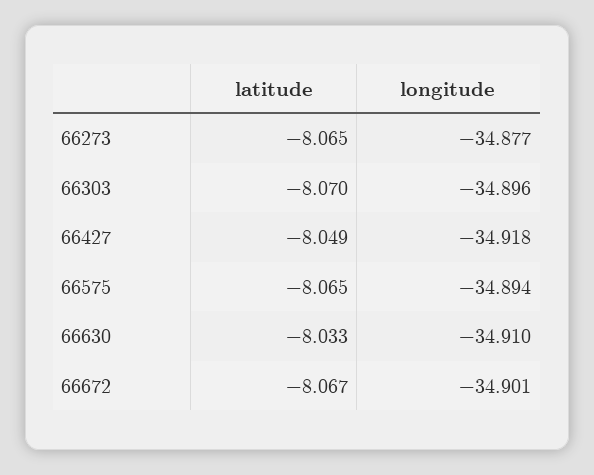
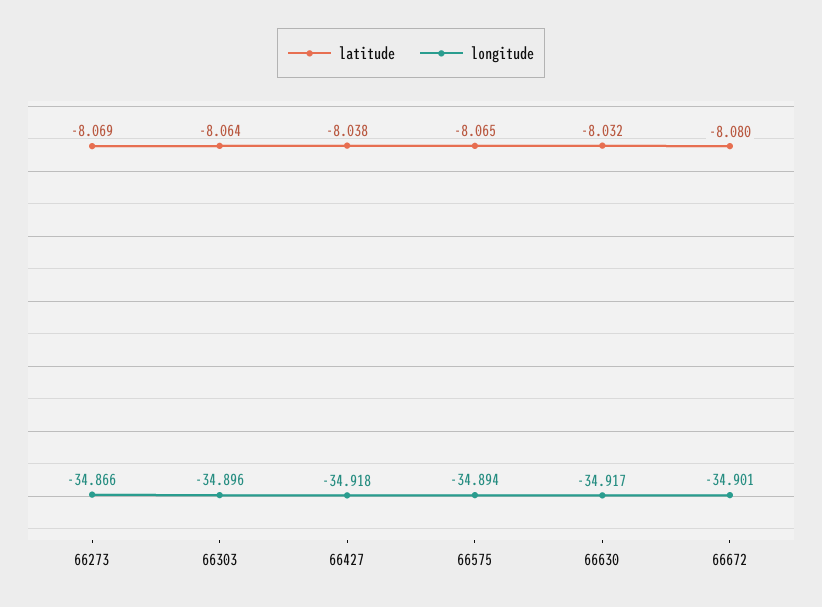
latitude, 66273: -8.065 -> -8.069
longitude, 66273: -34.877 -> -34.866
latitude, 66303: -8.07 -> -8.064
latitude, 66427: -8.049 -> -8.038
latitude, 66630: -8.033 -> -8.032
longitude, 66630: -34.91 -> -34.917
latitude, 66672: -8.067 -> -8.08

